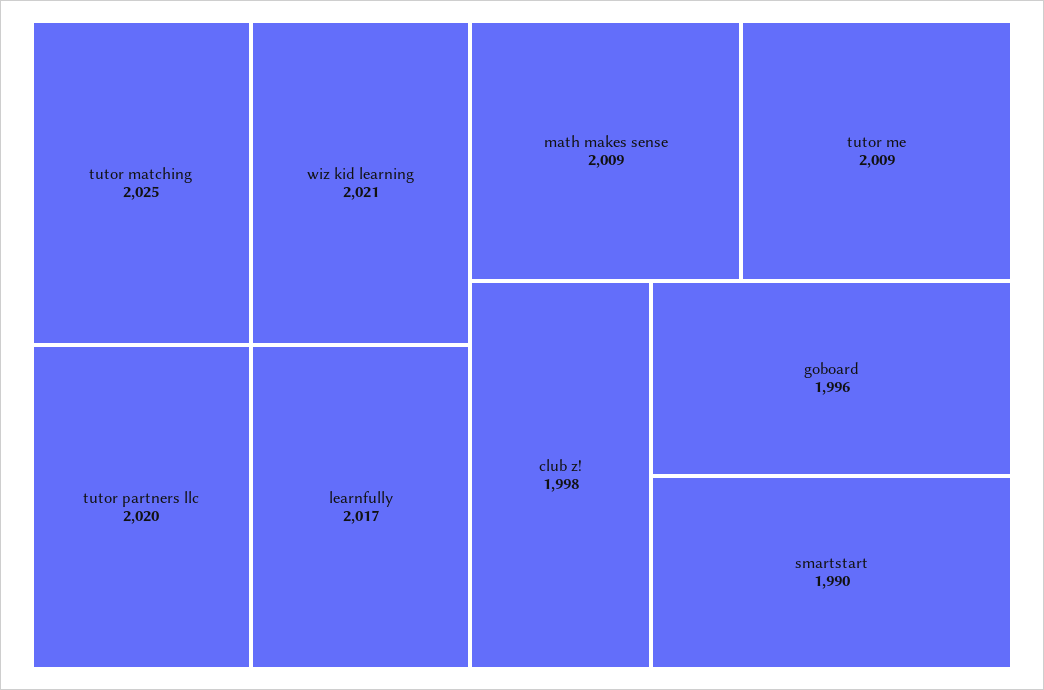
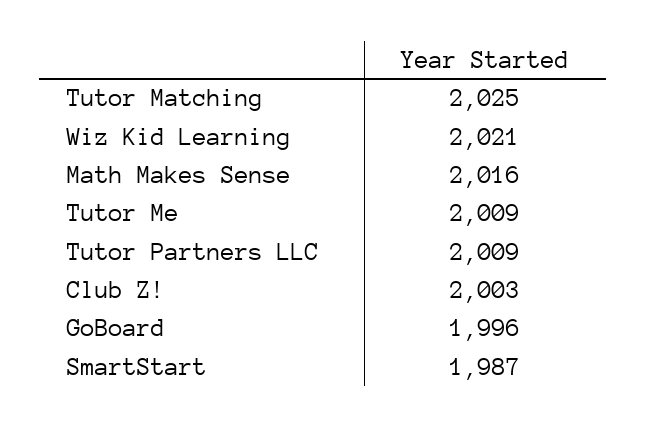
tutor partners llc: 2020 -> 2009
learnfully: 2017 -> none
math makes sense: 2009 -> 2016
club z!: 1998 -> 2003
smartstart: 1990 -> 1987

